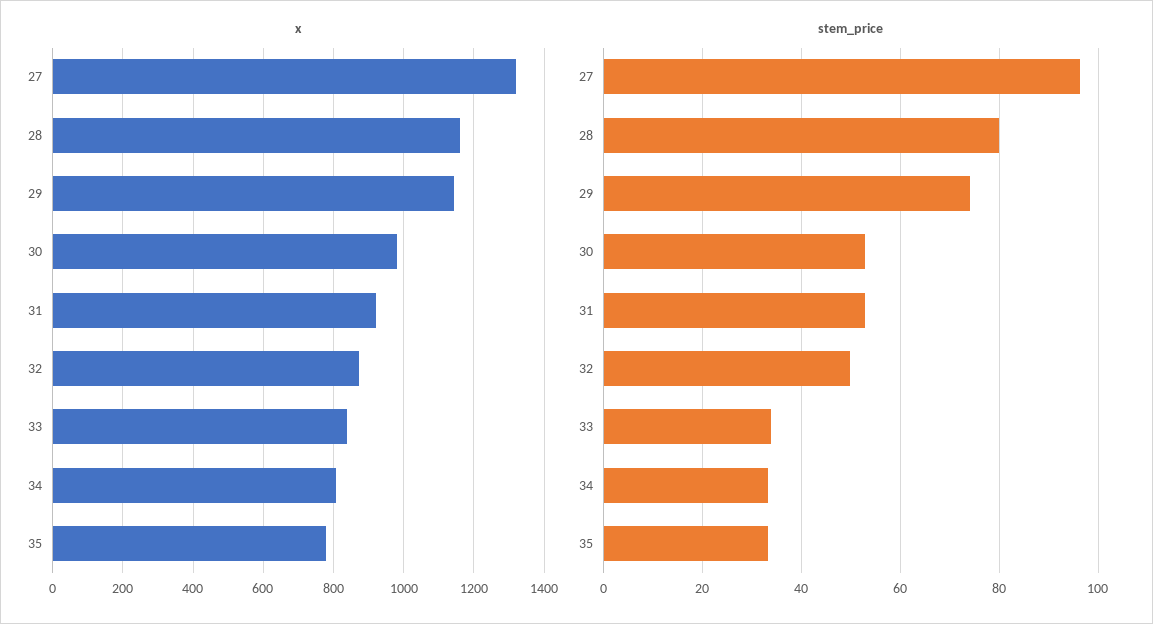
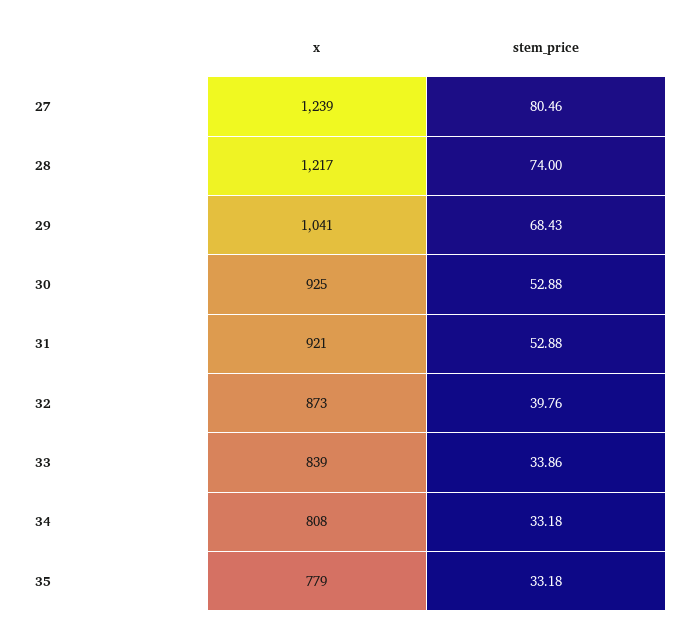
x, 27: 1320 -> 1239
x, 28: 1160 -> 1217
x, 29: 1140 -> 1041
x, 30: 980 -> 925
stem_price, 27: 96 -> 80.46
stem_price, 28: 80 -> 74
stem_price, 29: 74 -> 68.43
stem_price, 32: 50 -> 39.76

